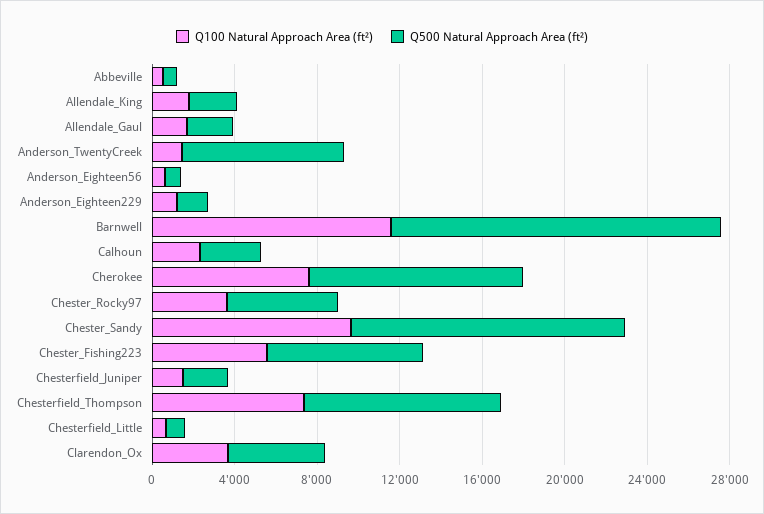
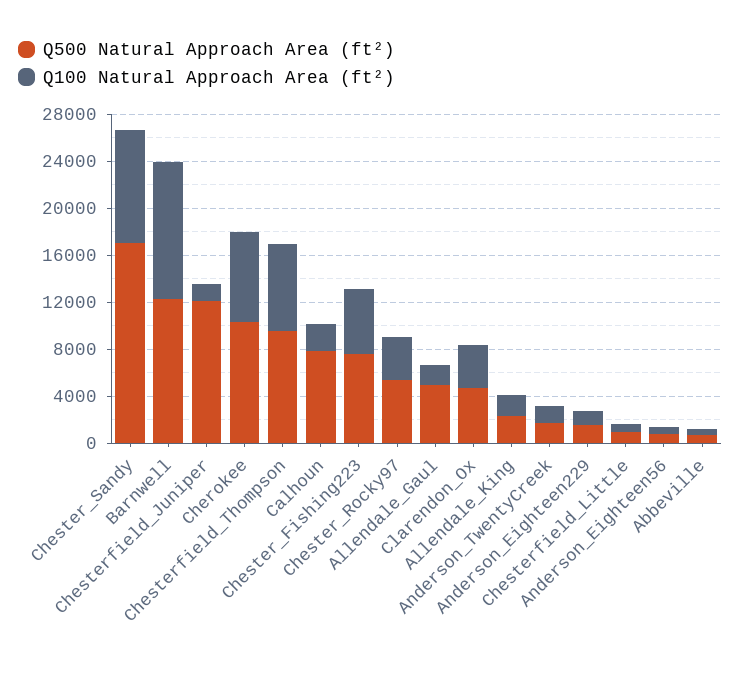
Q500 Natural Approach Area (ft²), Allendale_Gaul: 2000 -> 5000
Q500 Natural Approach Area (ft²), Anderson_TwentyCreek: 8000 -> 2000
Q500 Natural Approach Area (ft²), Barnwell: 16000 -> 12000
Q500 Natural Approach Area (ft²), Calhoun: 3000 -> 8000
Q500 Natural Approach Area (ft²), Chester_Sandy: 13000 -> 17000
Q500 Natural Approach Area (ft²), Chesterfield_Juniper: 2000 -> 12000

